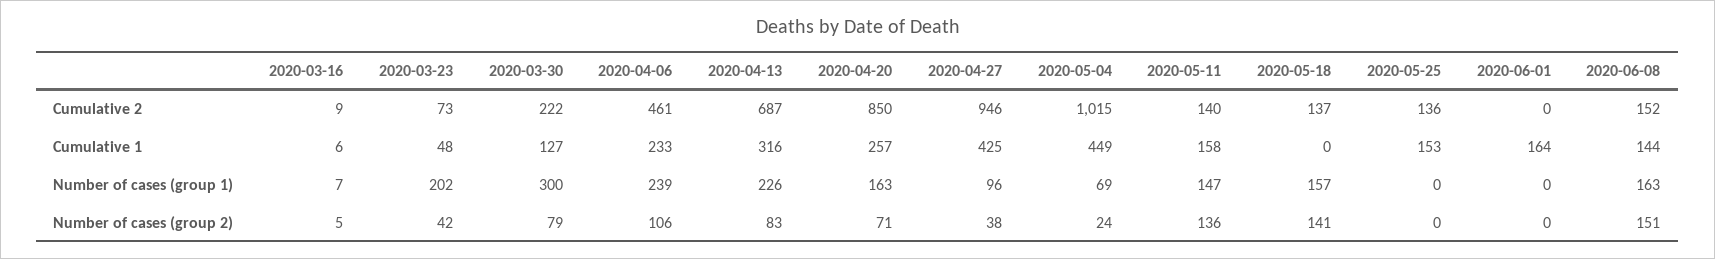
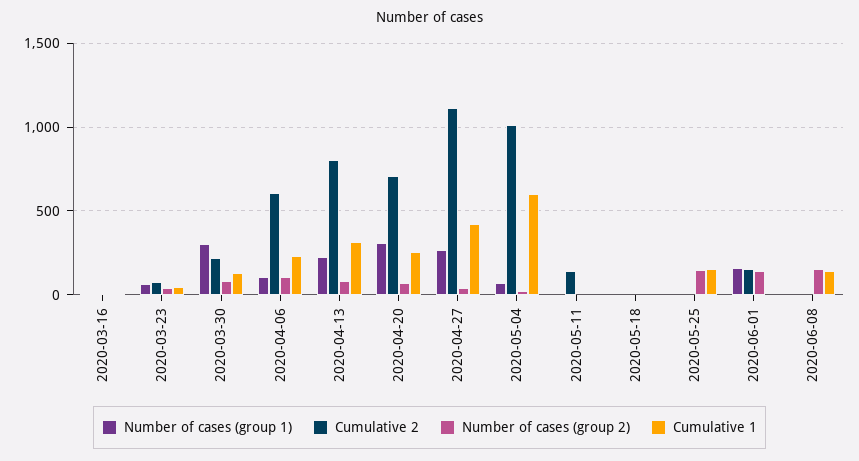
Cumulative 2, 2020-04-06: 461 -> 600
Cumulative 2, 2020-04-13: 687 -> 800
Cumulative 2, 2020-04-20: 850 -> 700
Cumulative 2, 2020-04-27: 946 -> 1100
Cumulative 2, 2020-05-18: 137 -> 0
Cumulative 2, 2020-05-25: 136 -> 0
Cumulative 2, 2020-06-01: 0 -> 150
Cumulative 2, 2020-06-08: 152 -> 0
Cumulative 1, 2020-05-04: 449 -> 600
Cumulative 1, 2020-05-11: 158 -> 0
Cumulative 1, 2020-06-01: 164 -> 0
Number of cases (group 1), 2020-03-23: 202 -> 50
Number of cases (group 1), 2020-04-06: 239 -> 100
Number of cases (group 1), 2020-04-20: 163 -> 300
Number of cases (group 1), 2020-04-27: 96 -> 250
Number of cases (group 1), 2020-05-11: 147 -> 0
Number of cases (group 1), 2020-05-18: 157 -> 0
Number of cases (group 1), 2020-06-01: 0 -> 150
Number of cases (group 1), 2020-06-08: 163 -> 0
Number of cases (group 2), 2020-05-11: 136 -> 0
Number of cases (group 2), 2020-05-18: 141 -> 0
Number of cases (group 2), 2020-05-25: 0 -> 150
Number of cases (group 2), 2020-06-01: 0 -> 150

